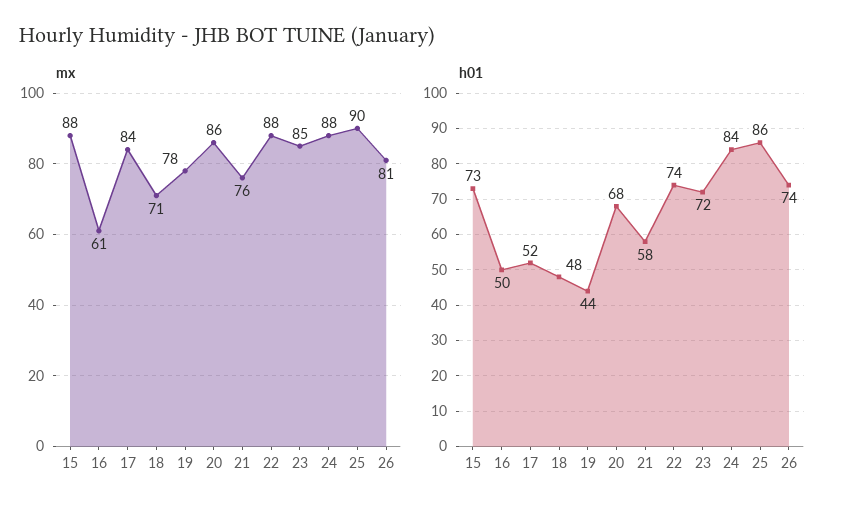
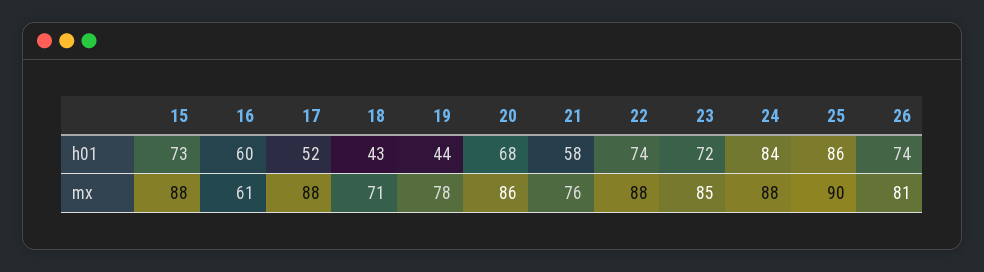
mx, 17: 84 -> 88
h01, 16: 50 -> 60
h01, 18: 48 -> 43

